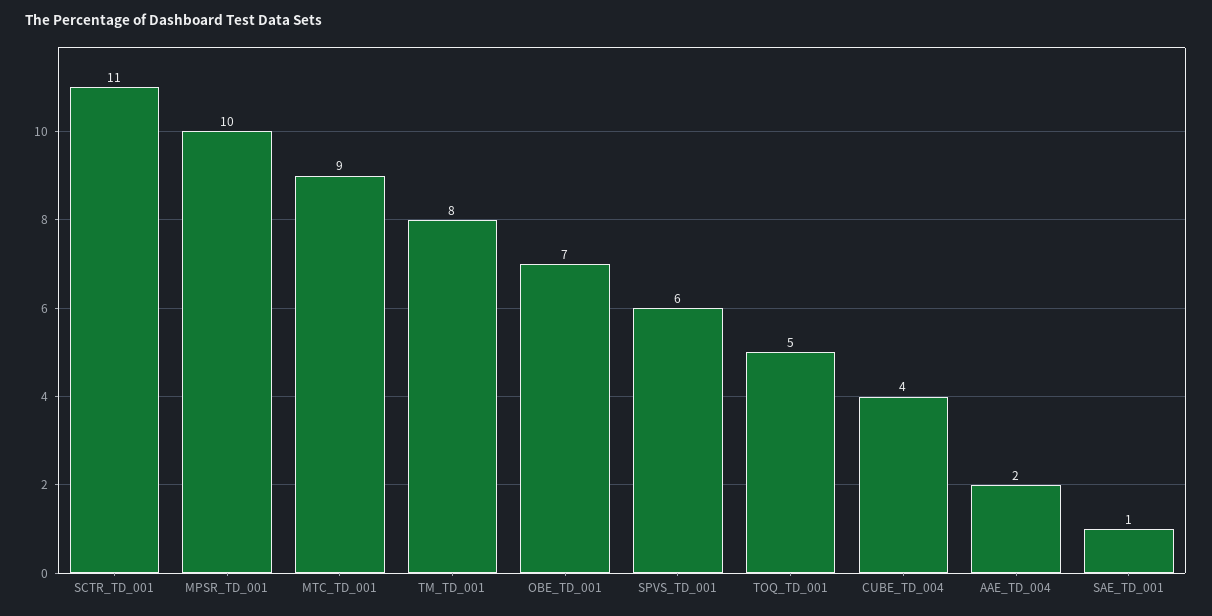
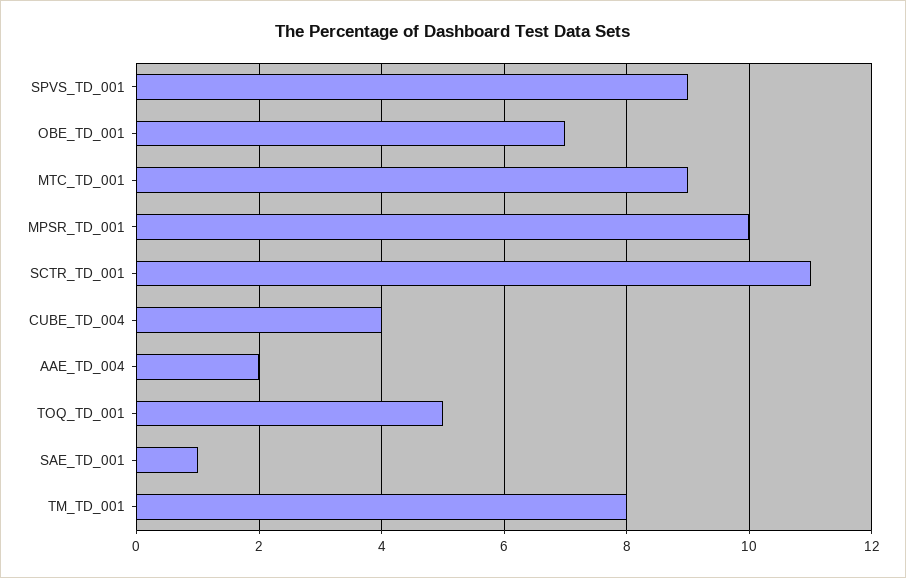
SPVS_TD_001: 6 -> 9

